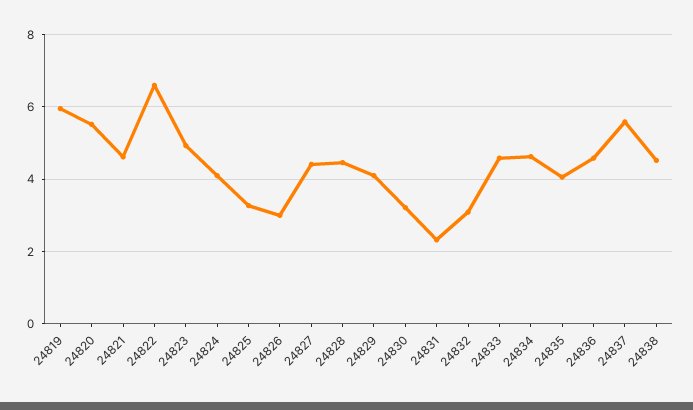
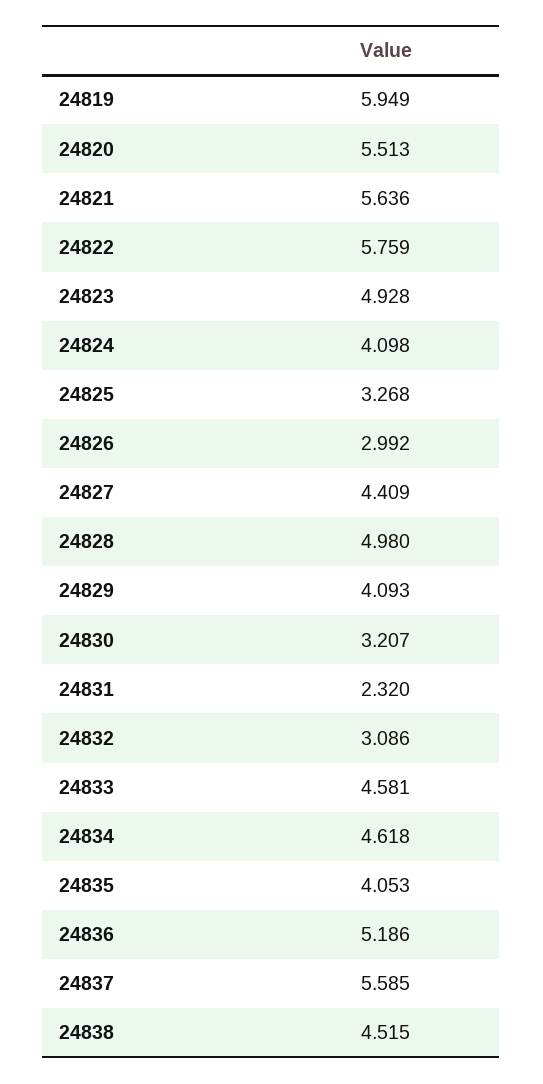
24821: 4.6 -> 5.636
24822: 6.6 -> 5.759
24828: 4.4 -> 4.98
24836: 4.6 -> 5.186

